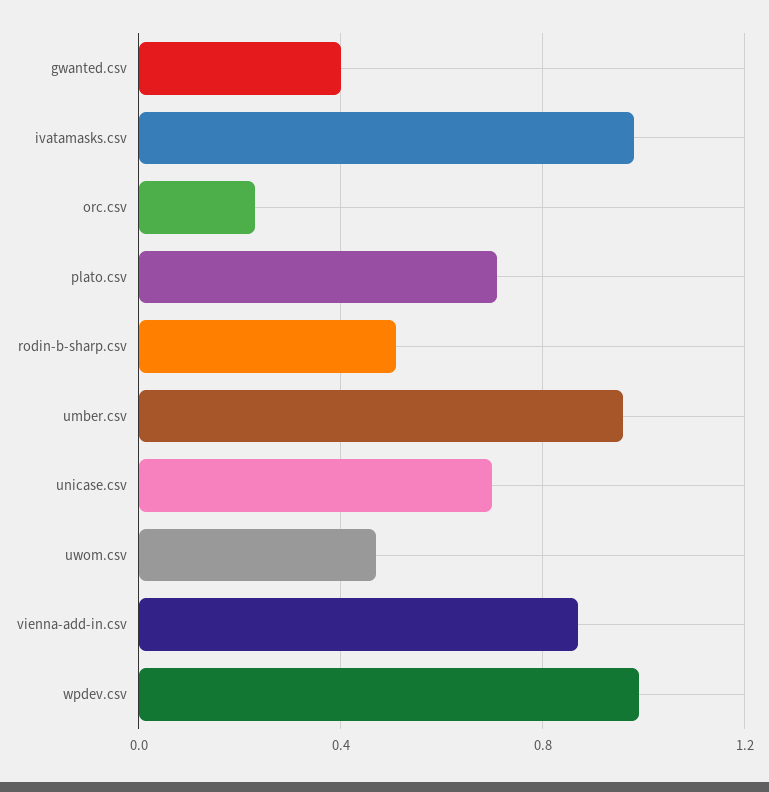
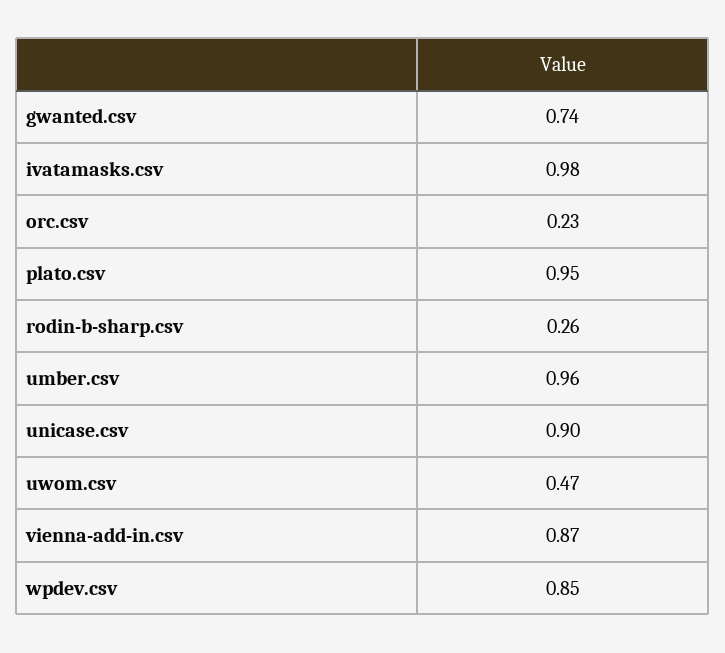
gwanted.csv: 0.4 -> 0.74
plato.csv: 0.7 -> 0.95
rodin-b-sharp.csv: 0.5 -> 0.26
unicase.csv: 0.7 -> 0.9
wpdev.csv: 1 -> 0.85

